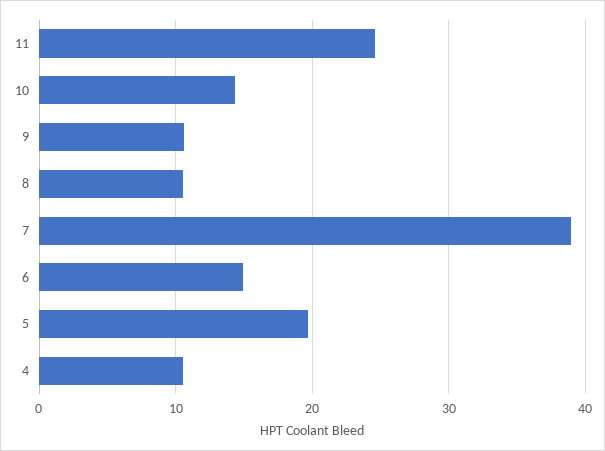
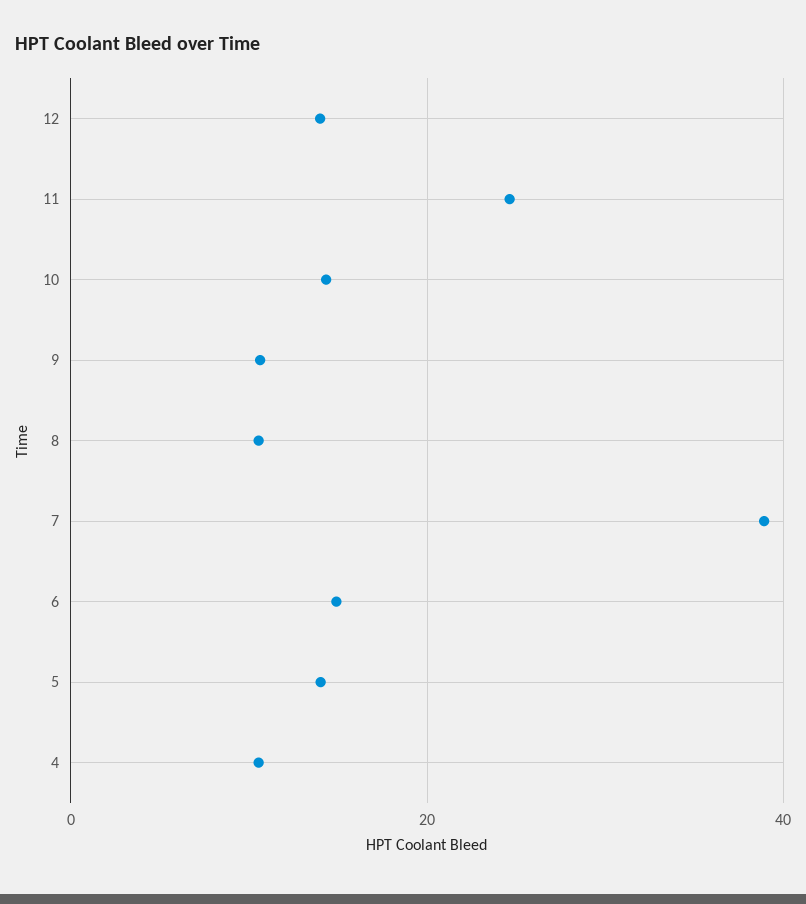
5: 20 -> 14
12: none -> 14

